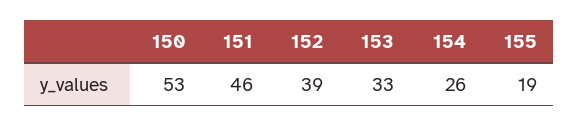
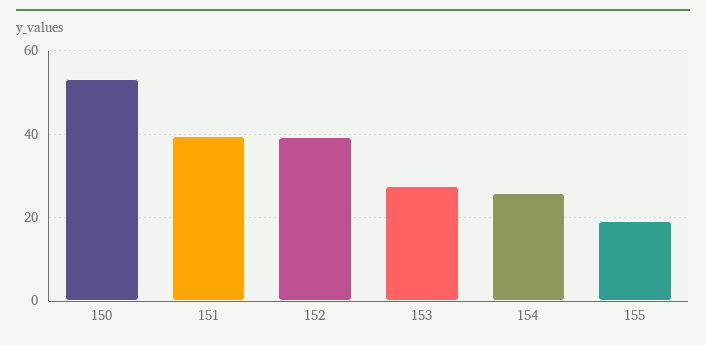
151: 46 -> 40
153: 33 -> 28

